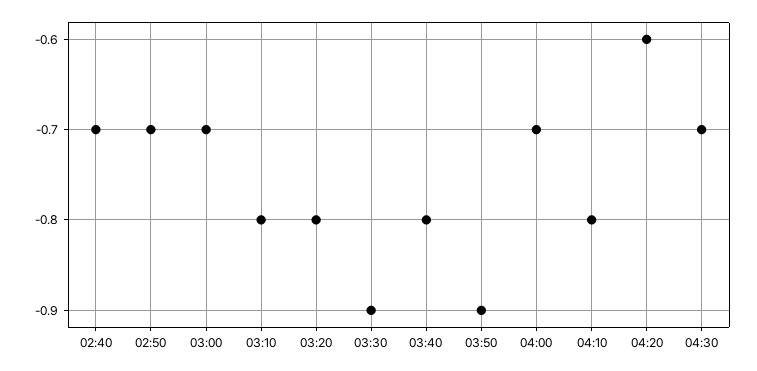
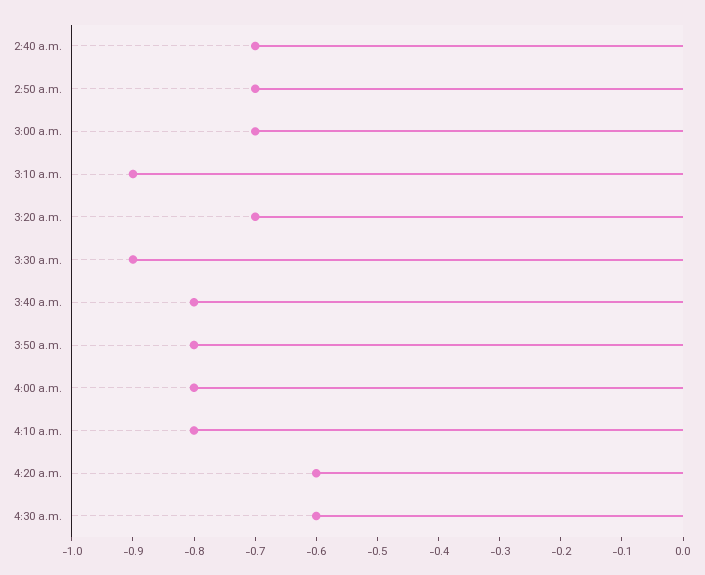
03:10: -0.8 -> -0.9
03:20: -0.8 -> -0.7
03:50: -0.9 -> -0.8
04:00: -0.7 -> -0.8
04:30: -0.7 -> -0.6

